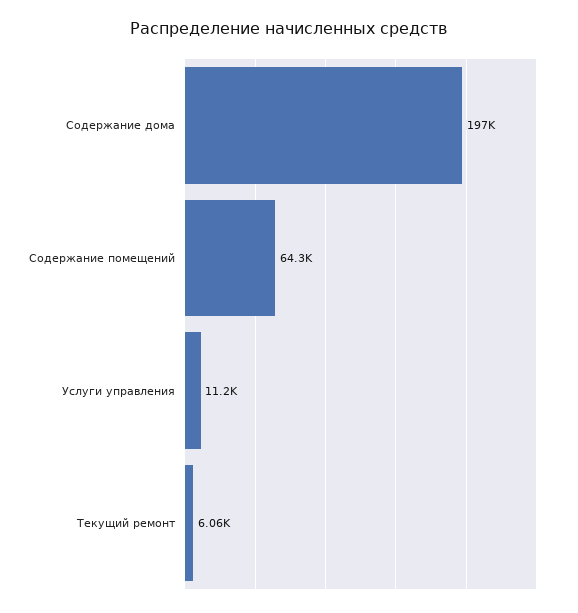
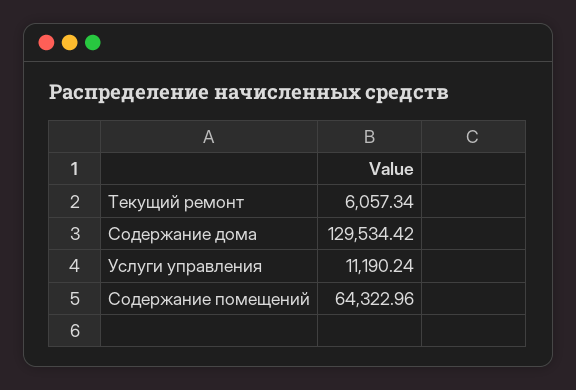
Содержание дома: 197000 -> 129534.42

